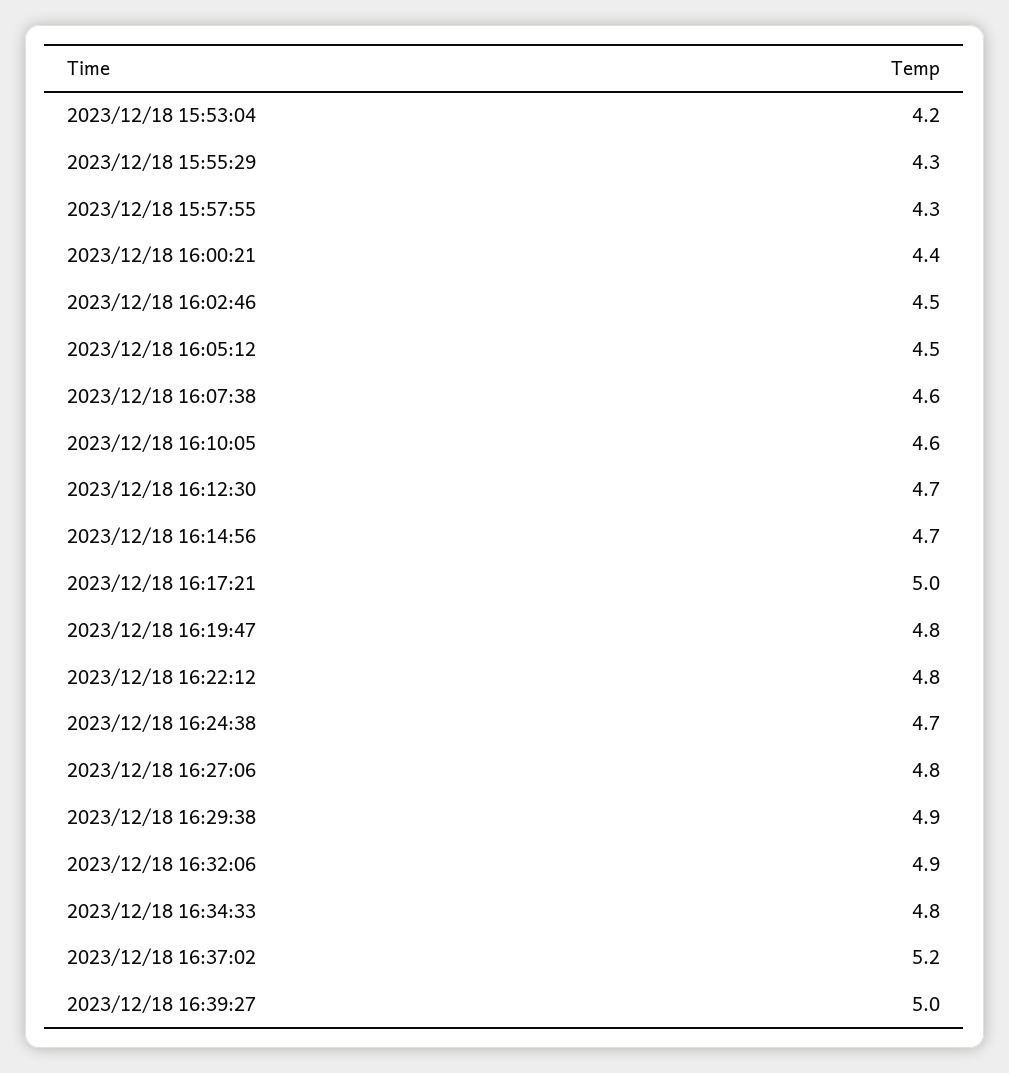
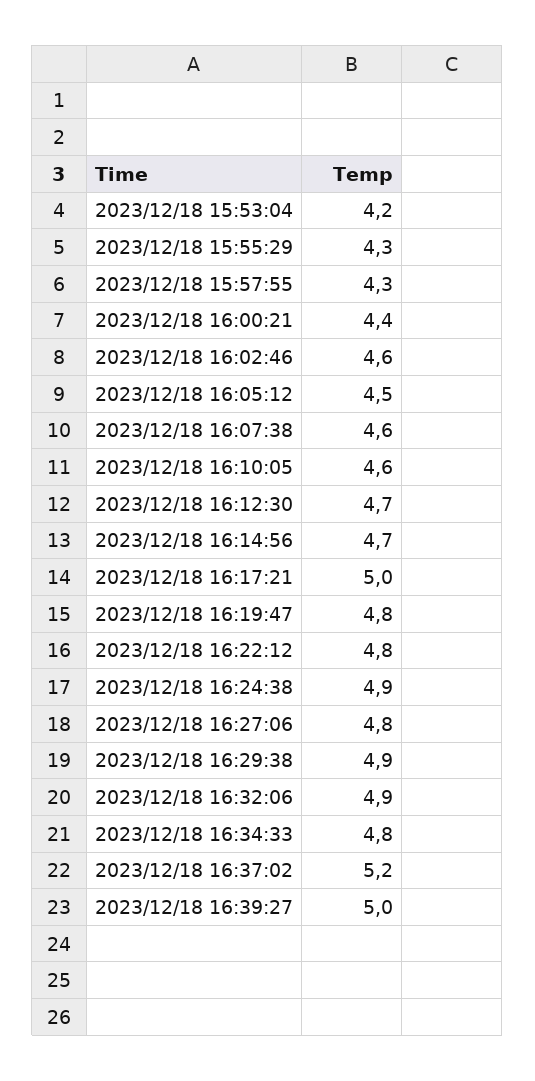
2023/12/18 16:02:46: 4.5 -> 4.6
2023/12/18 16:24:38: 4.7 -> 4.9

